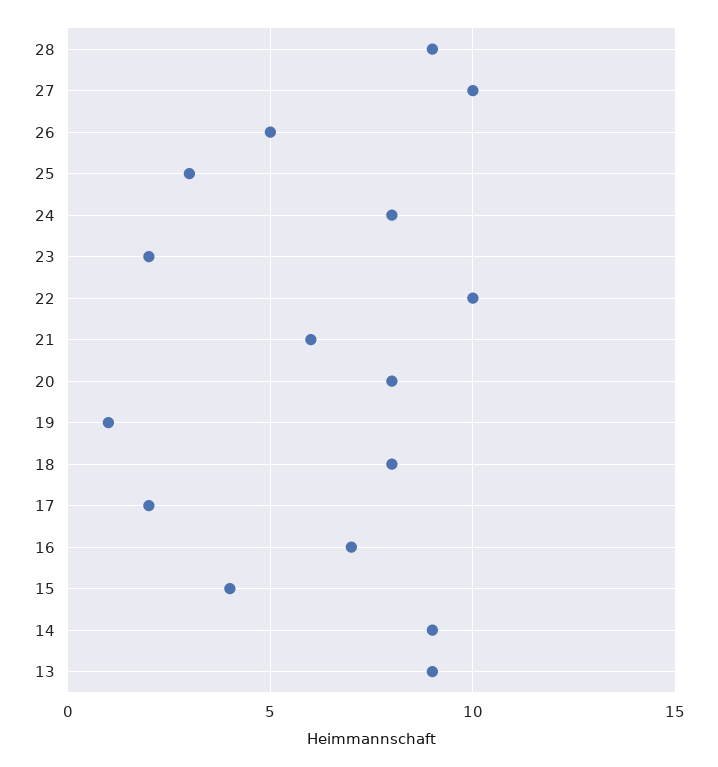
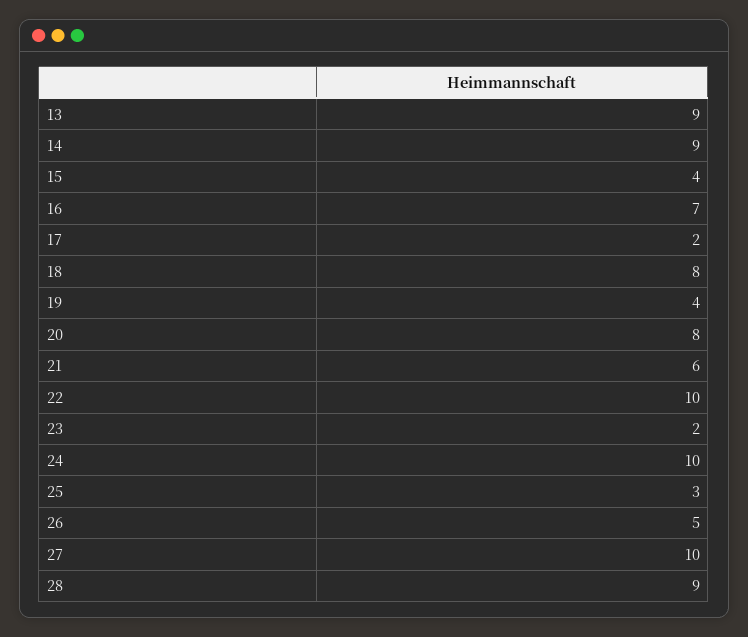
24: 8 -> 10
19: 1 -> 4

